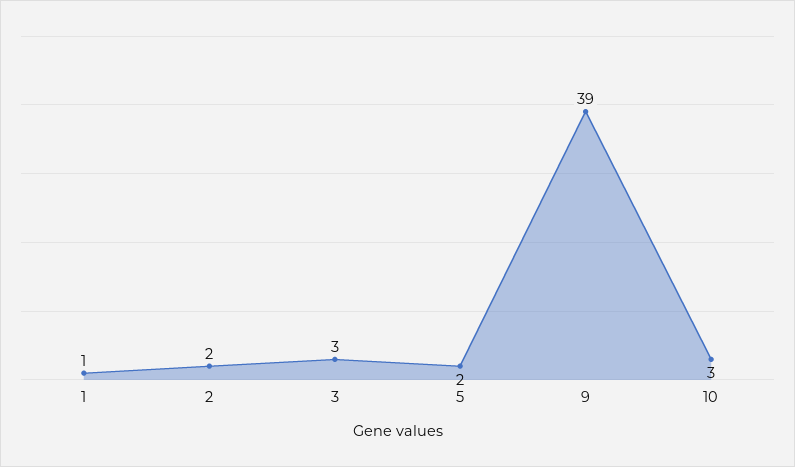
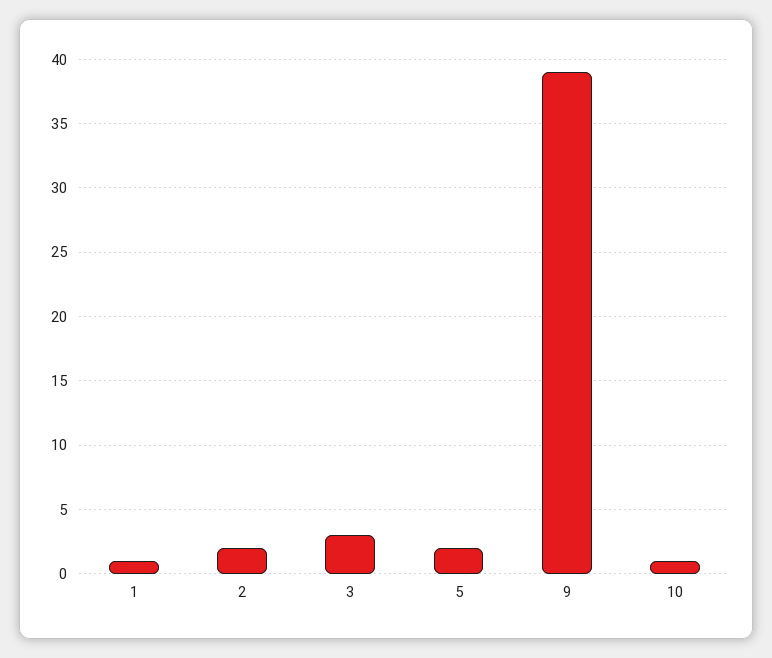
10: 3 -> 1

